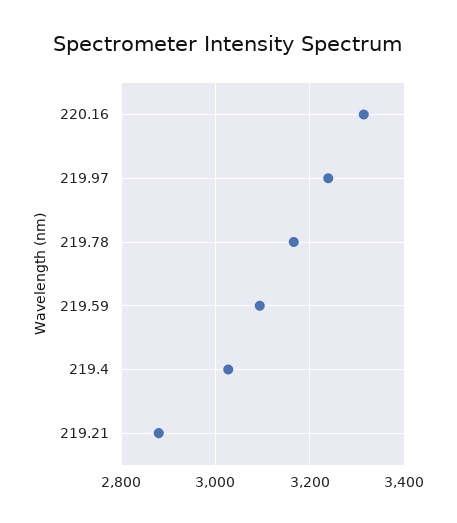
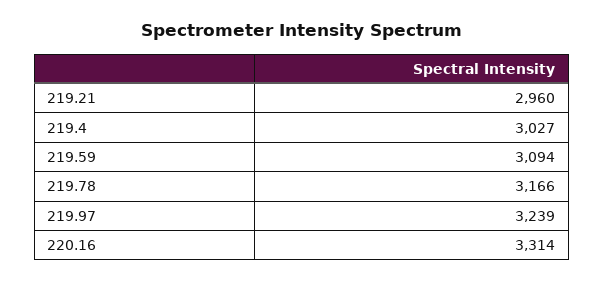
219.21: 2880 -> 2960

